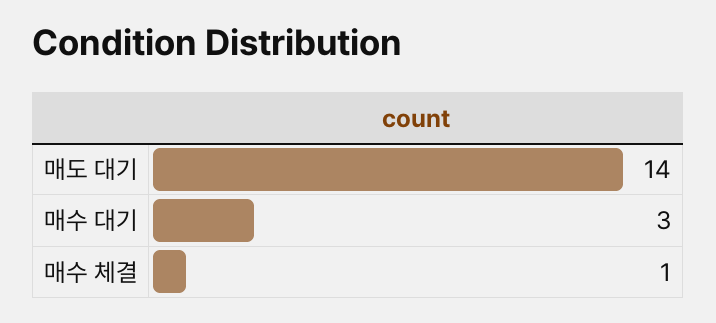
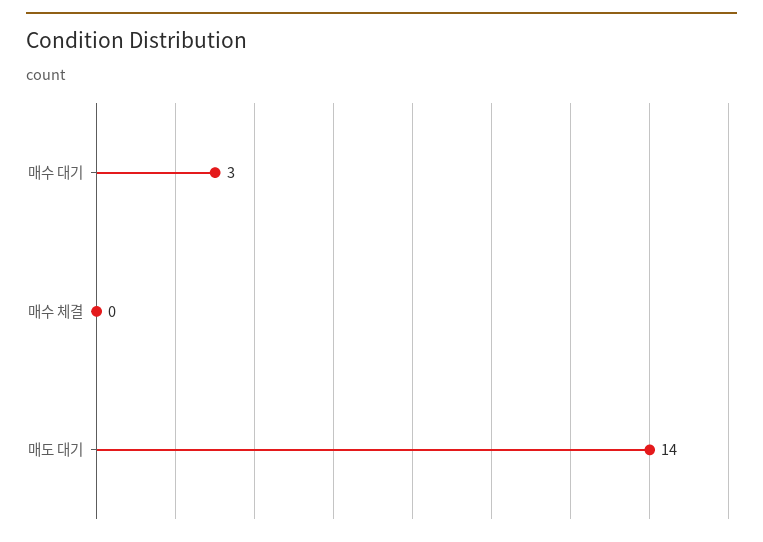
매수 체결: 1 -> 0

